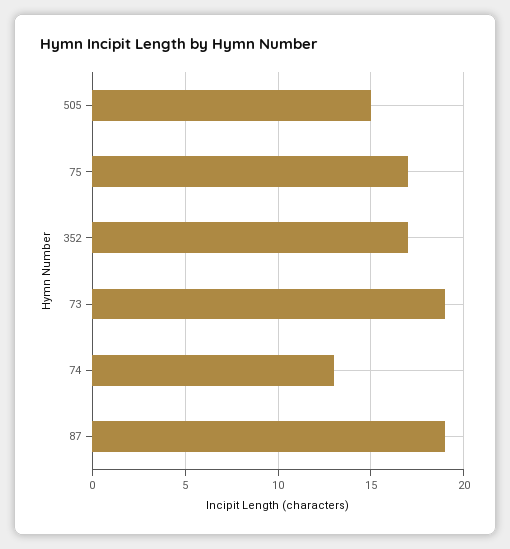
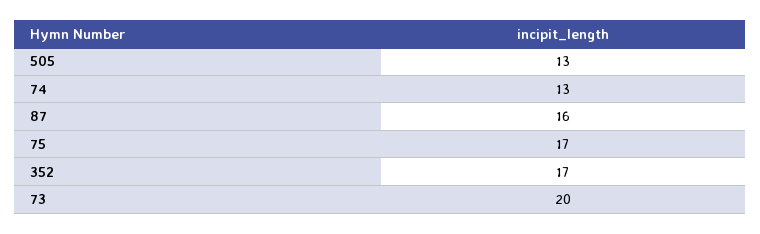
505: 15 -> 13
73: 19 -> 20
87: 19 -> 16

